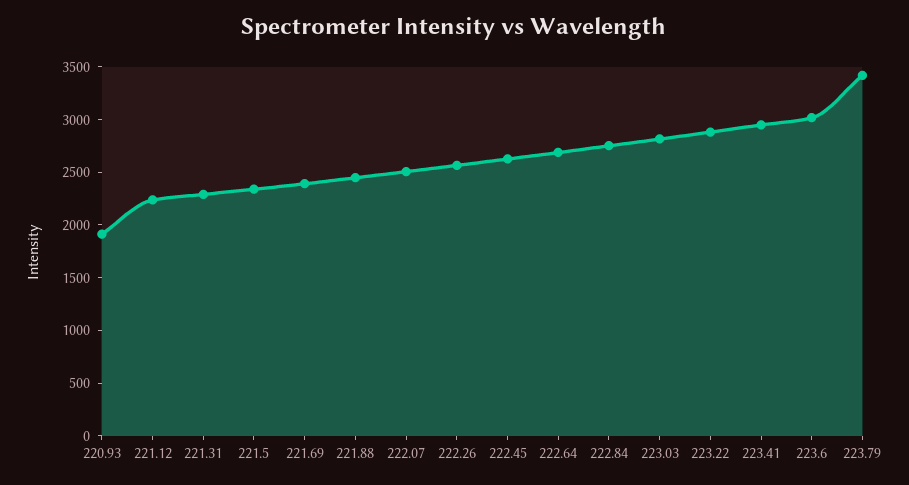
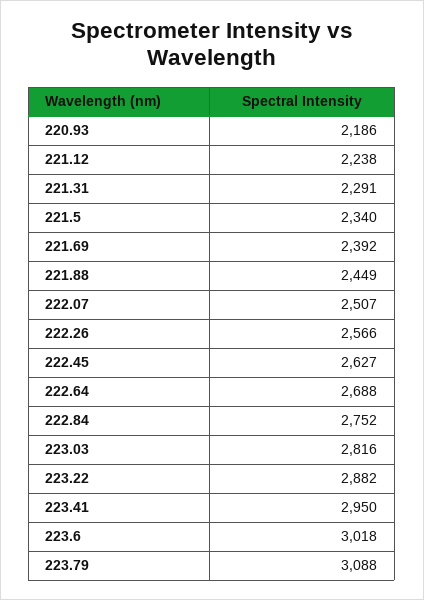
220.93: 1900 -> 2186
223.79: 3400 -> 3088

